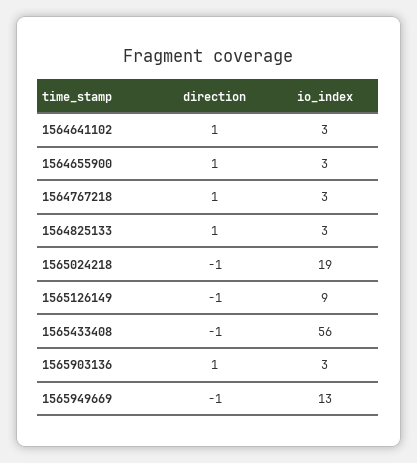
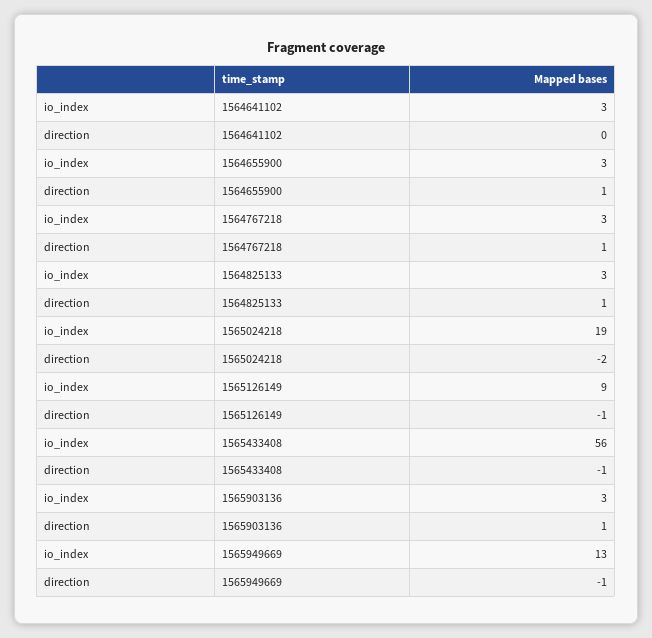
direction, 1564641102: 1 -> 0
direction, 1565024218: -1 -> -2

